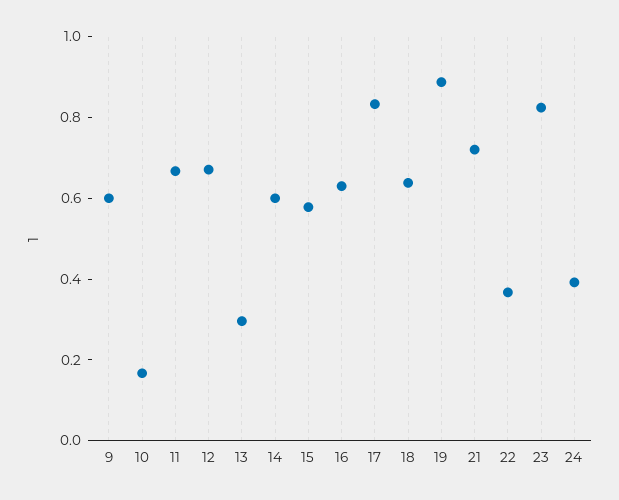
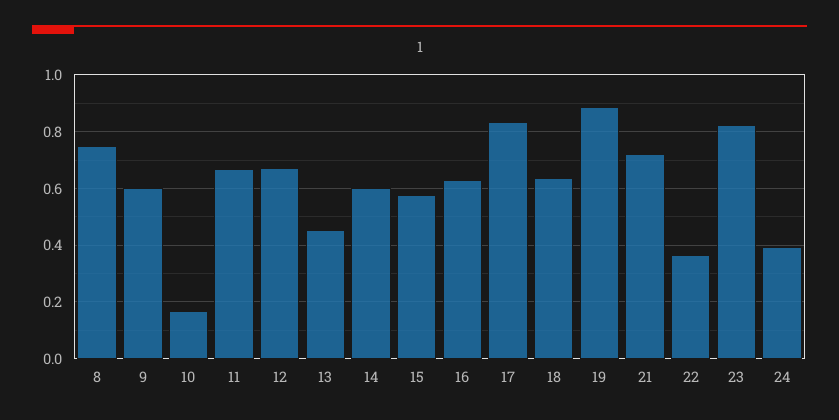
13: 0.3 -> 0.45
8: none -> 0.75

